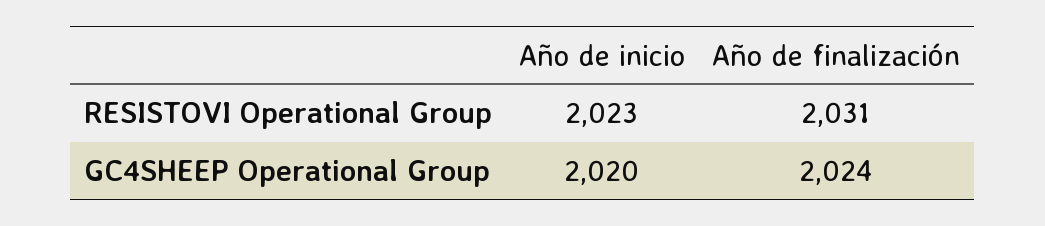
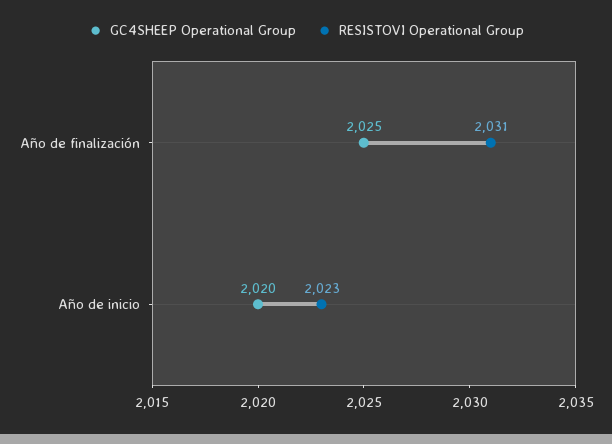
GC4SHEEP Operational Group, Año de finalización: 2024 -> 2025

